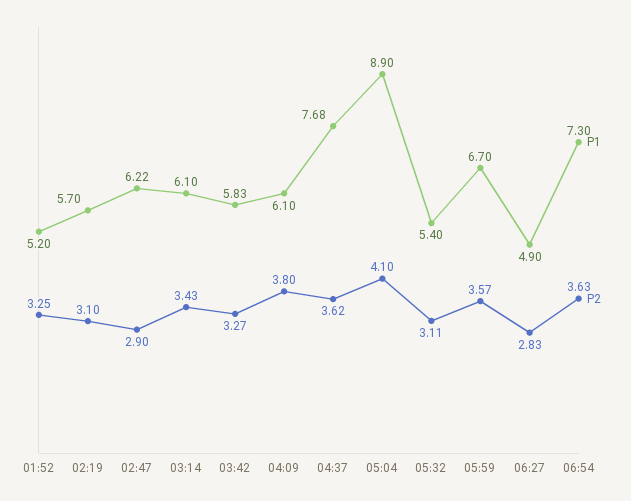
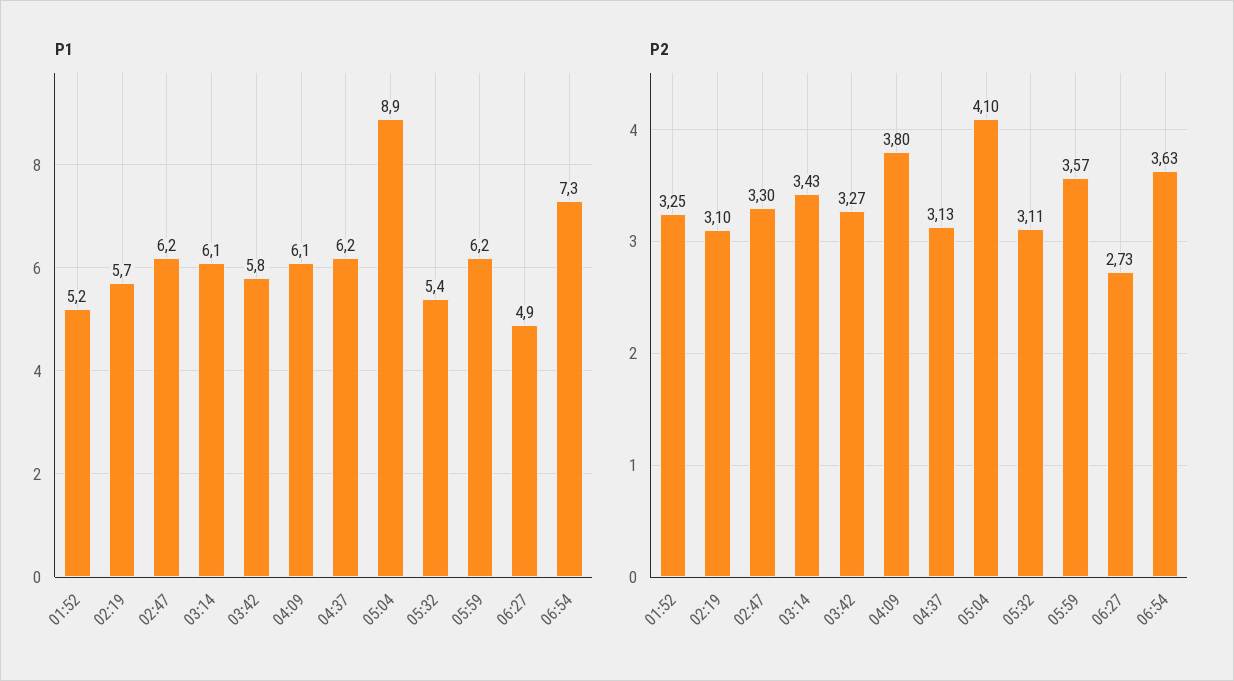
P2, 02:47: 2.9 -> 3.3
P1, 04:37: 7.68 -> 6.2
P2, 04:37: 3.62 -> 3.13
P1, 05:59: 6.7 -> 6.2
P2, 06:27: 2.83 -> 2.73

